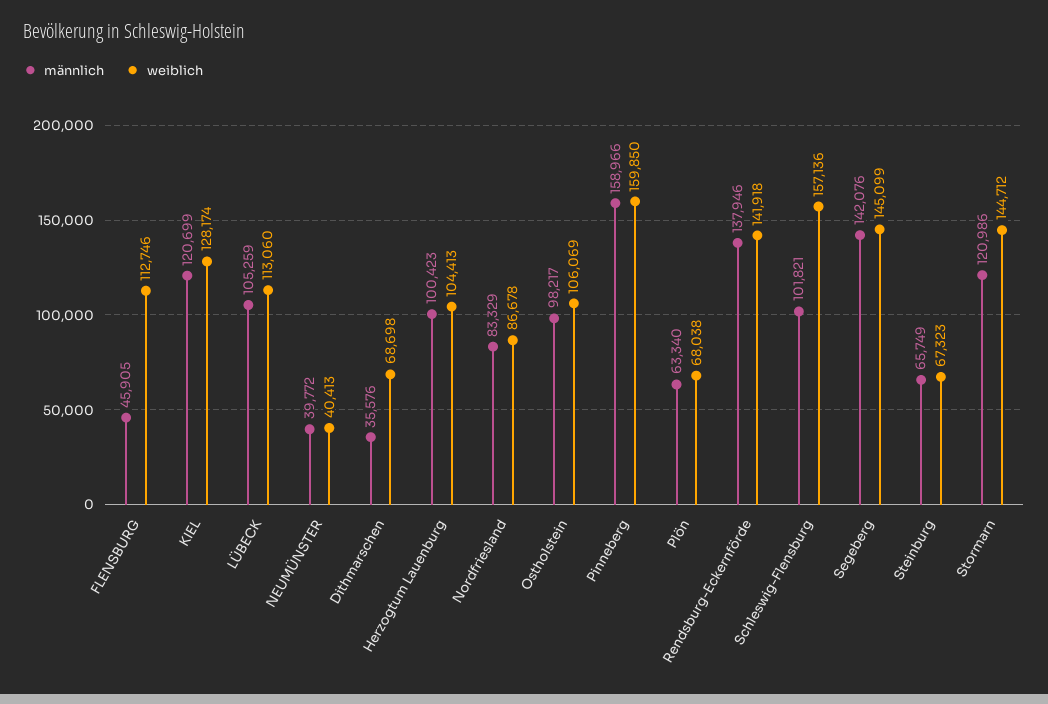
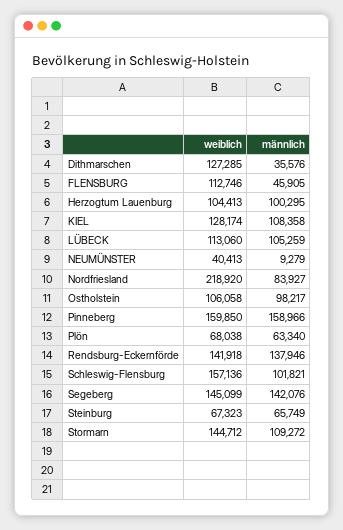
männlich, KIEL: 120699 -> 108358
männlich, NEUMÜNSTER: 39772 -> 9279
weiblich, Dithmarschen: 68698 -> 127285
männlich, Herzogtum Lauenburg: 100423 -> 100295
männlich, Nordfriesland: 83329 -> 83927
weiblich, Nordfriesland: 86678 -> 218920
weiblich, Ostholstein: 106069 -> 106058
männlich, Stormarn: 120986 -> 109272

